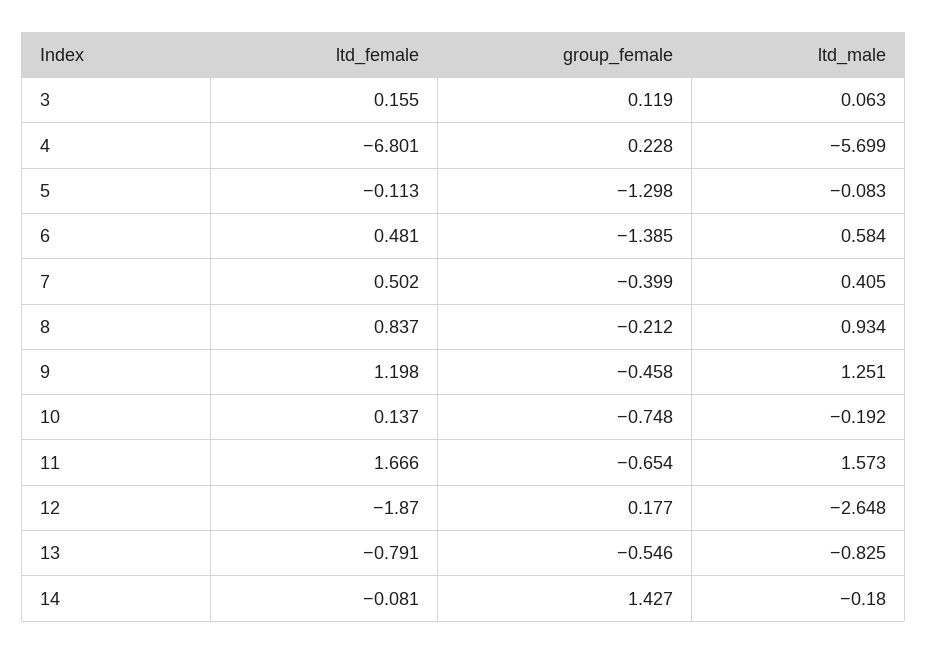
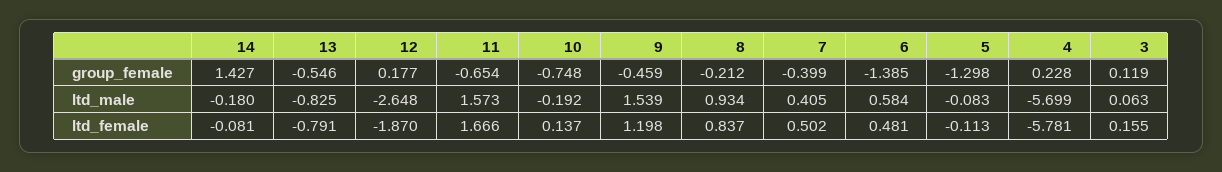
ltd_female, 4: -6.801 -> -5.781
group_female, 9: -0.458 -> -0.459
ltd_male, 9: 1.251 -> 1.539

